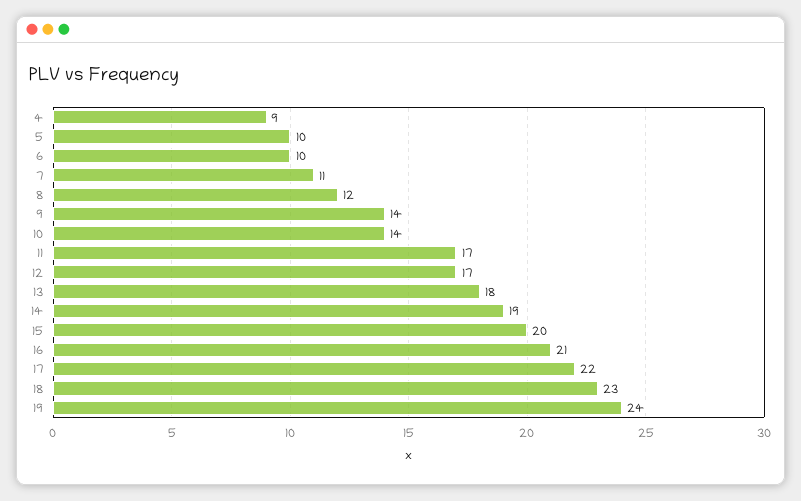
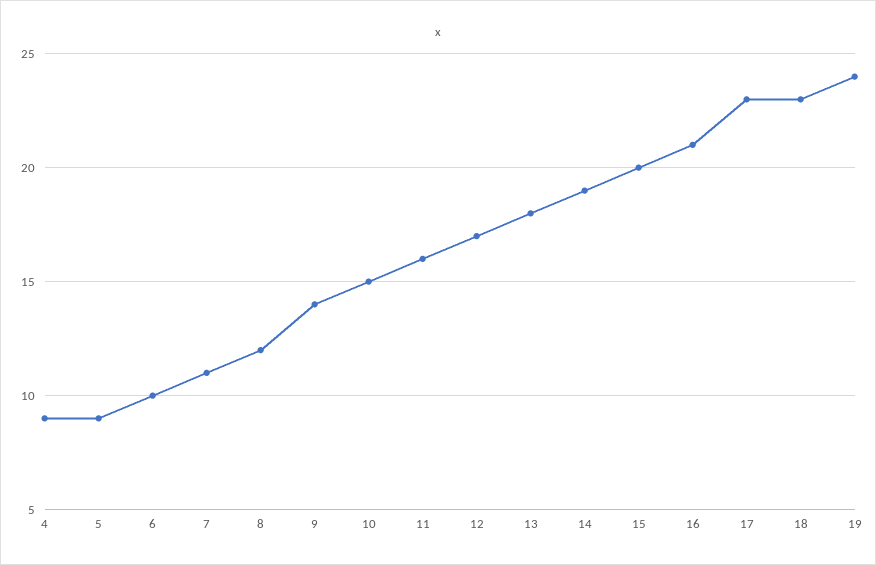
5: 10 -> 9
10: 14 -> 15
11: 17 -> 16
17: 22 -> 23

